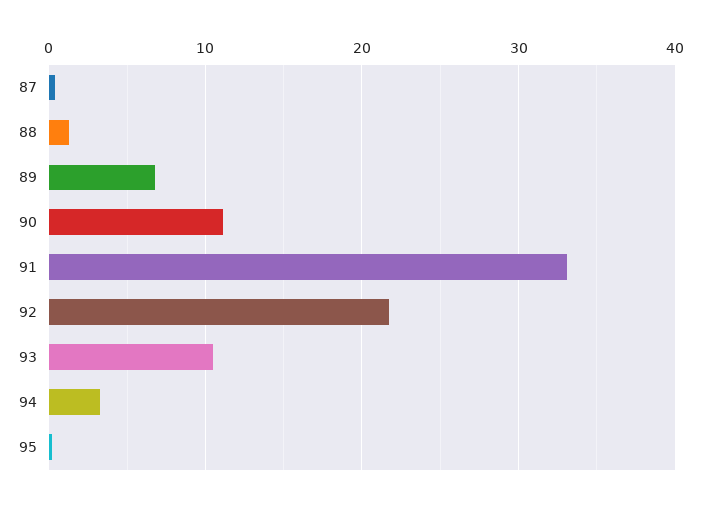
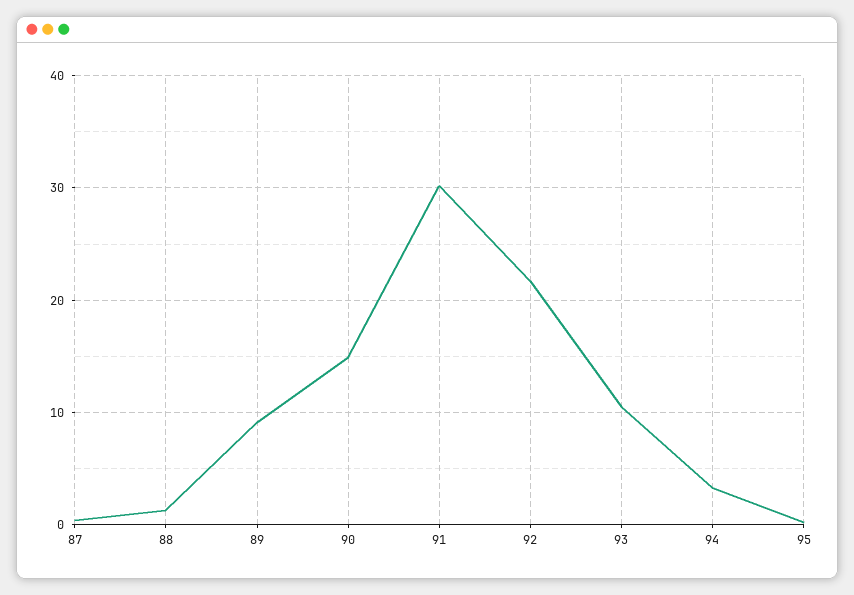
89: 7 -> 9
90: 11 -> 15
91: 33 -> 30

